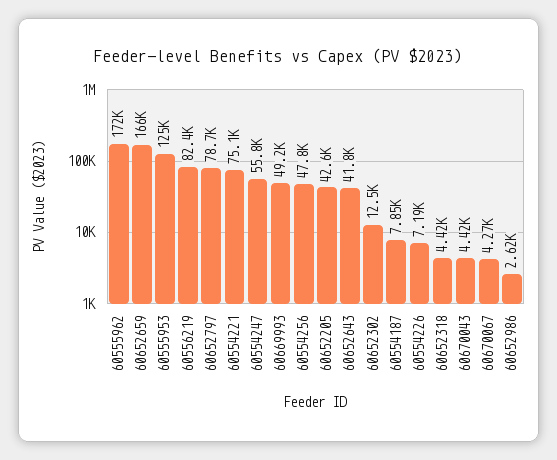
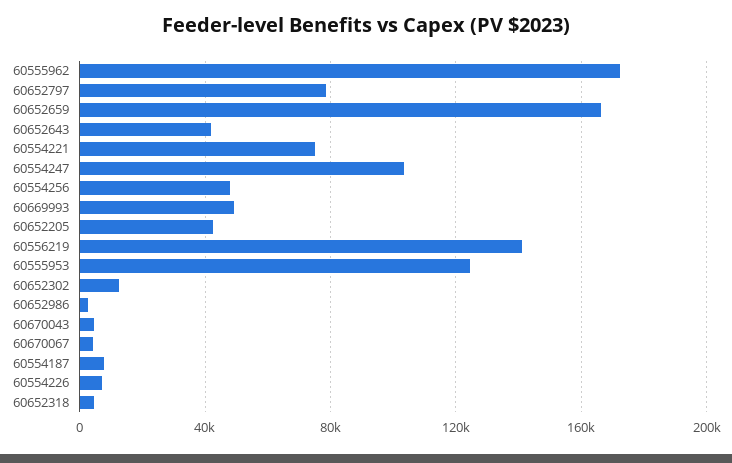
60556219: 82400 -> 140000
60554247: 55800 -> 105000

